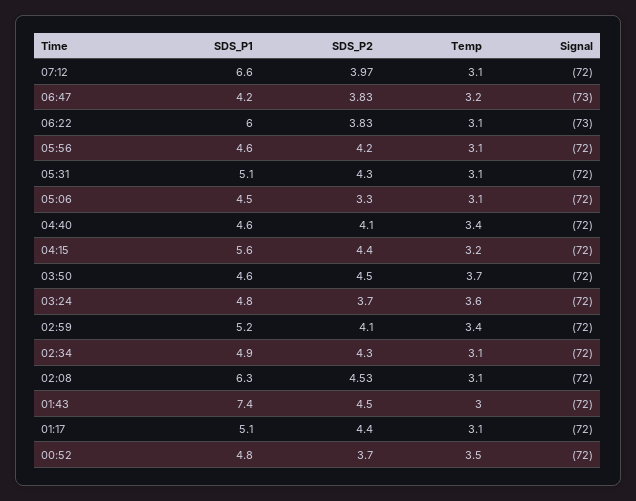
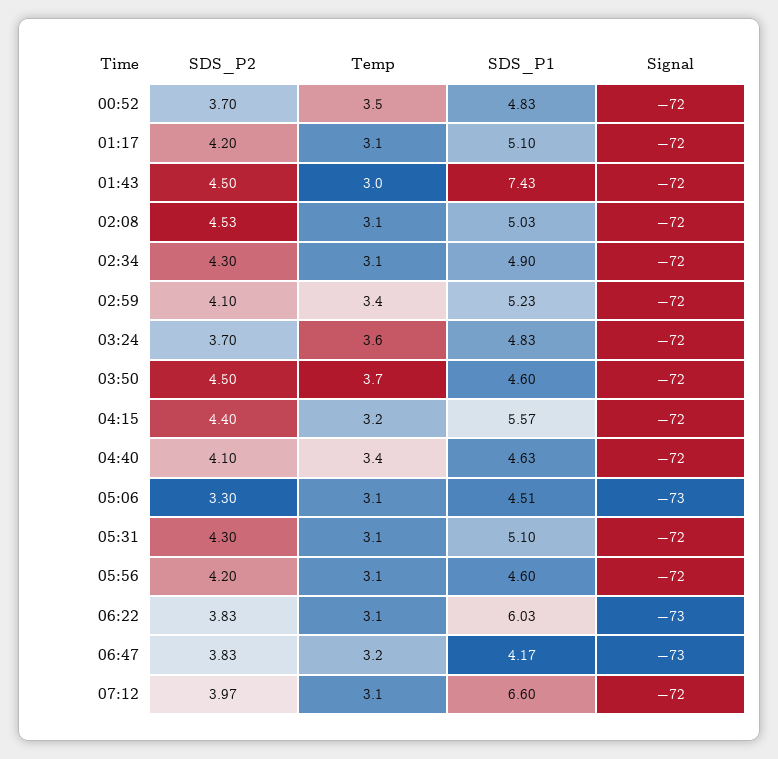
Signal, 05:06: -72 -> -73
SDS_P1, 02:08: 6.3 -> 5.03
SDS_P2, 01:17: 4.4 -> 4.2

